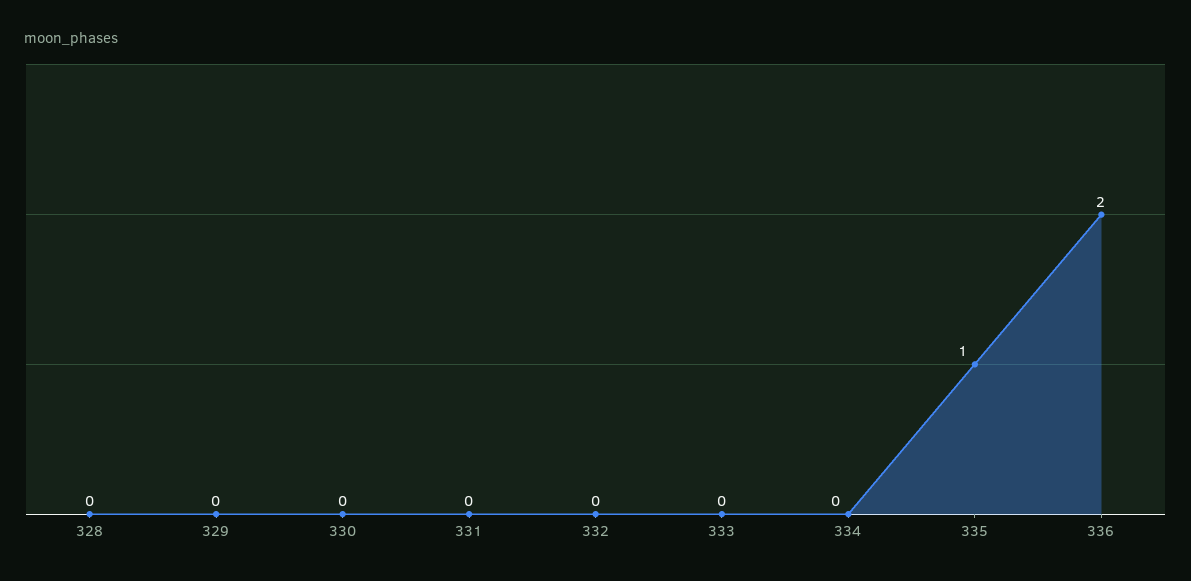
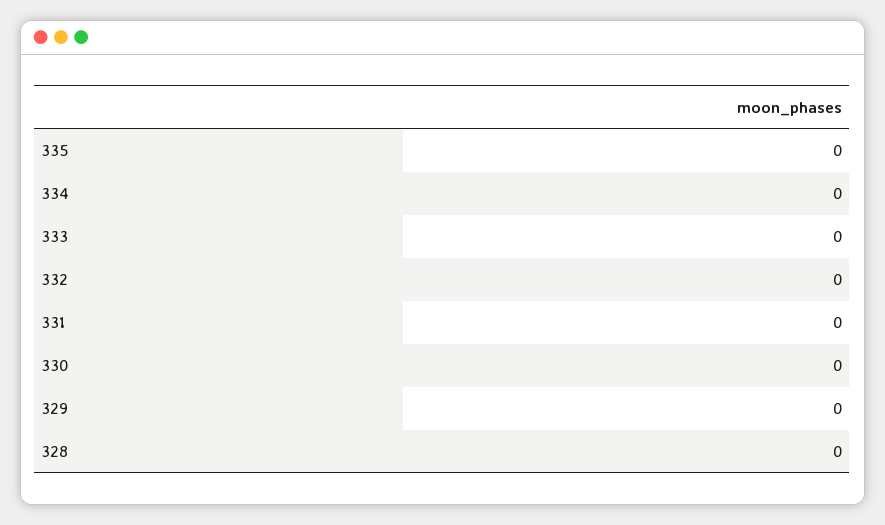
335: 1 -> 0
336: 2 -> none

